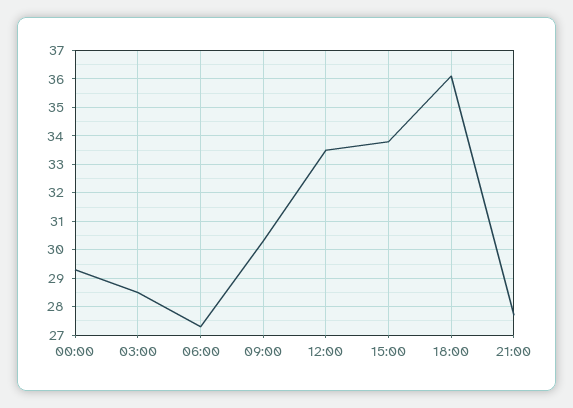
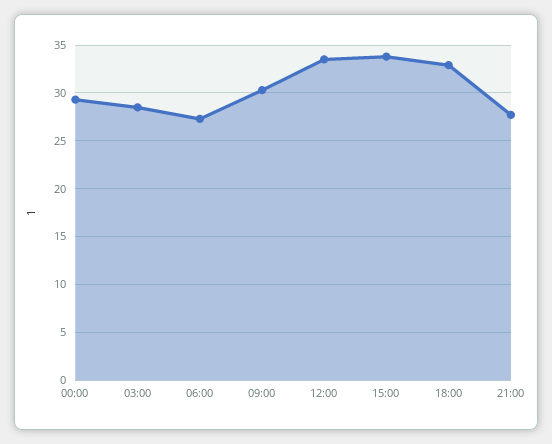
18:00: 36 -> 33

